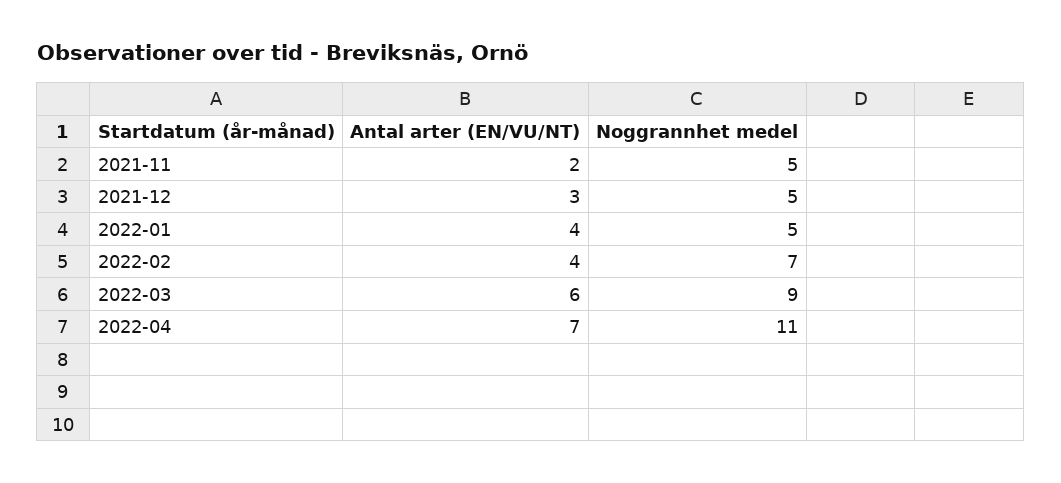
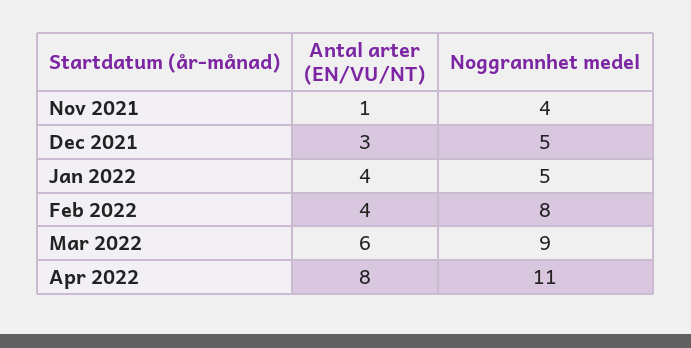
Antal arter (EN/VU/NT), 2021-11: 2 -> 1
Noggrannhet medel, 2021-11: 5 -> 4
Noggrannhet medel, 2022-02: 7 -> 8
Antal arter (EN/VU/NT), 2022-04: 7 -> 8

